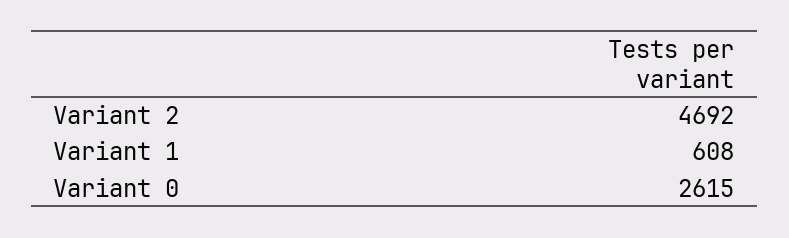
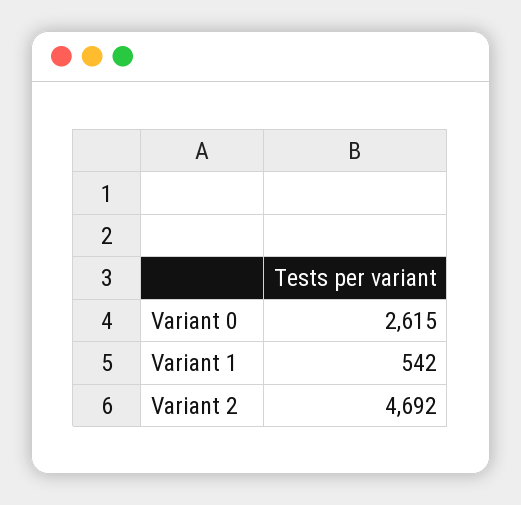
Variant 1: 608 -> 542

